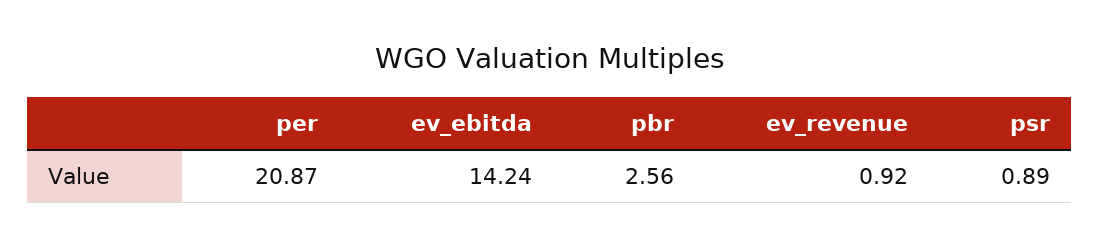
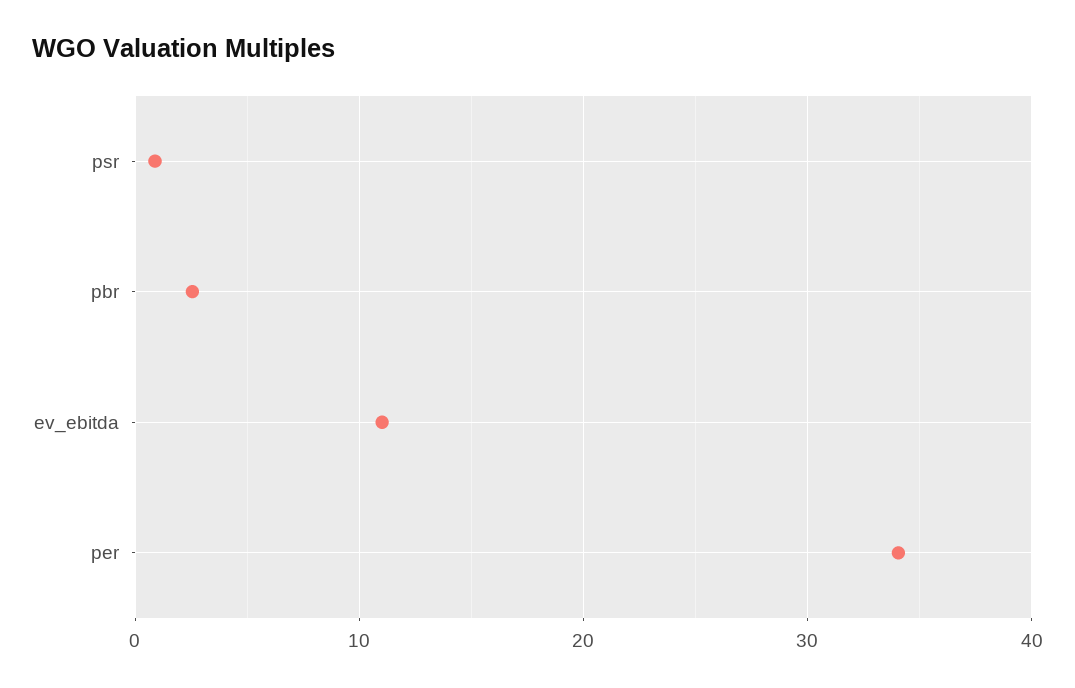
per: 20.87 -> 34
ev_ebitda: 14.24 -> 11
ev_revenue: 0.92 -> none

